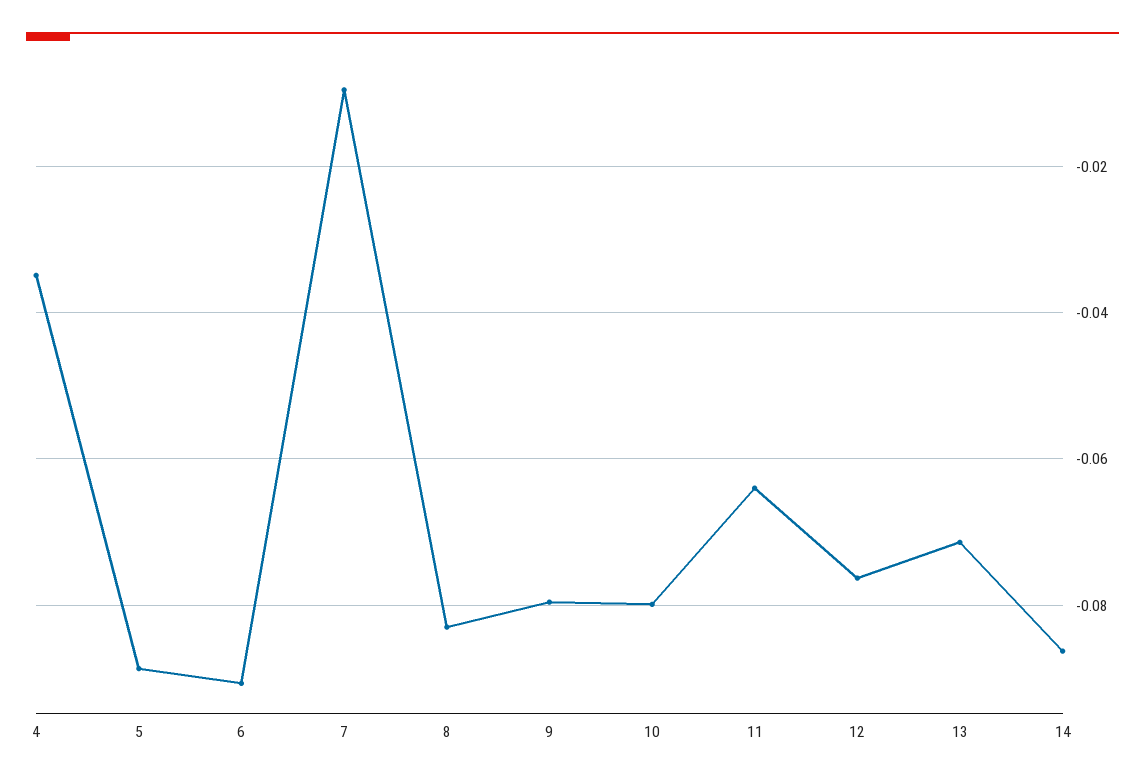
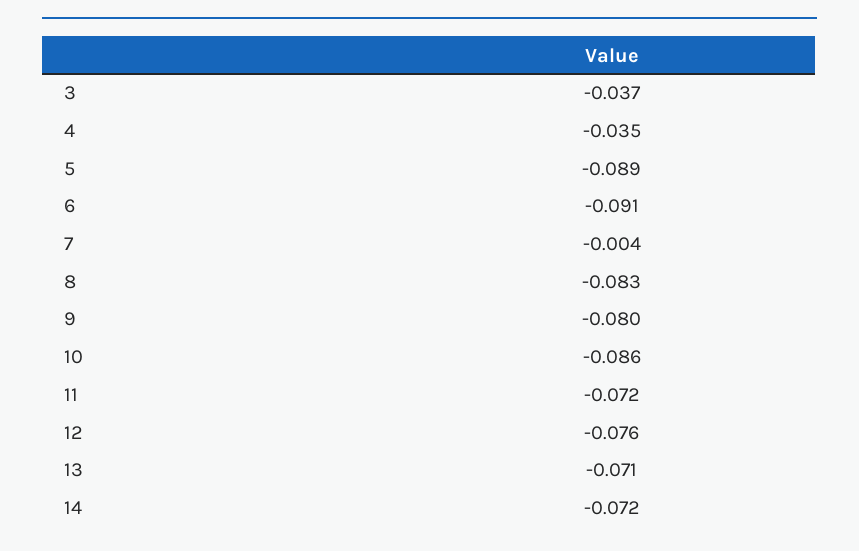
7: -0.01 -> -0.004
10: -0.08 -> -0.086
11: -0.064 -> -0.072
14: -0.086 -> -0.072
3: none -> -0.037

